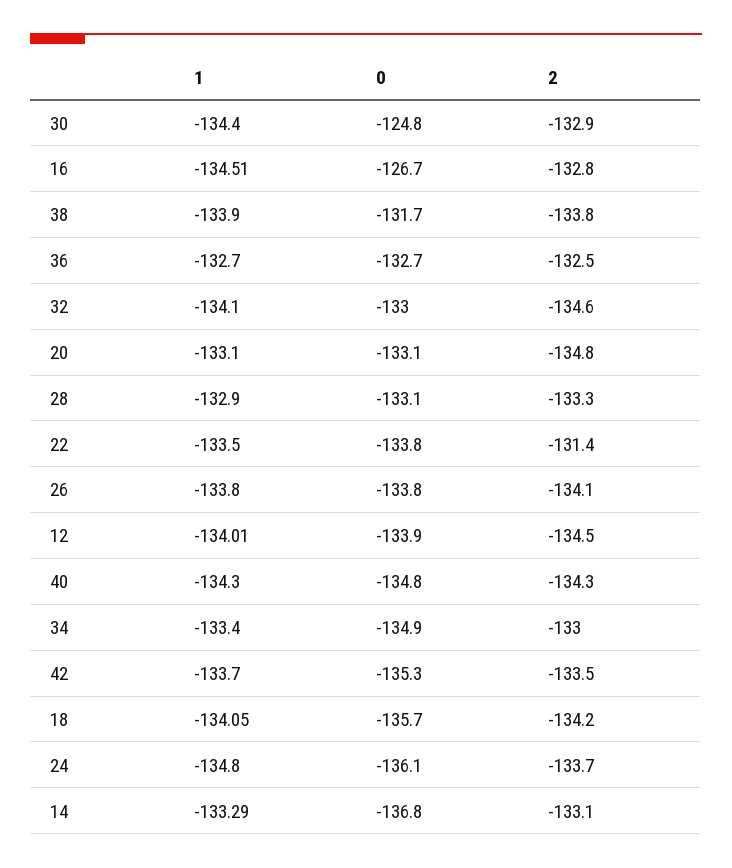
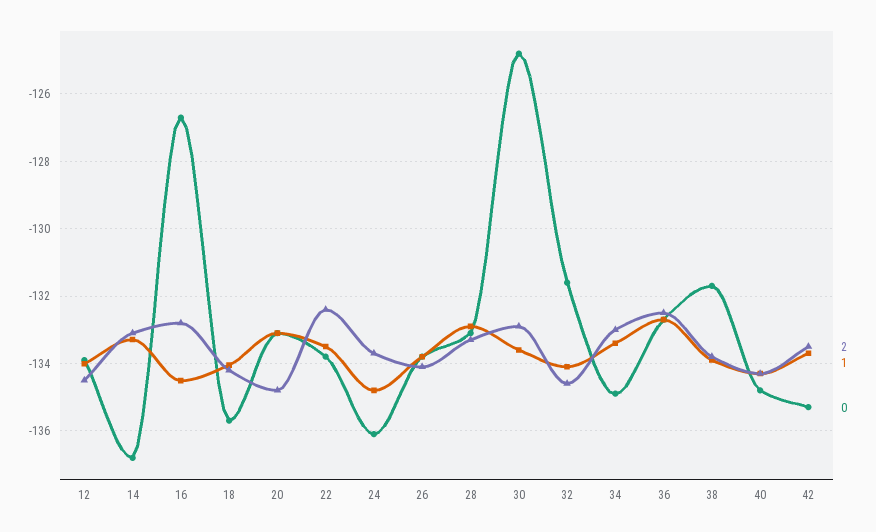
1, 30: -134.4 -> -133.6
0, 32: -133 -> -131.6
2, 22: -131.4 -> -132.4

